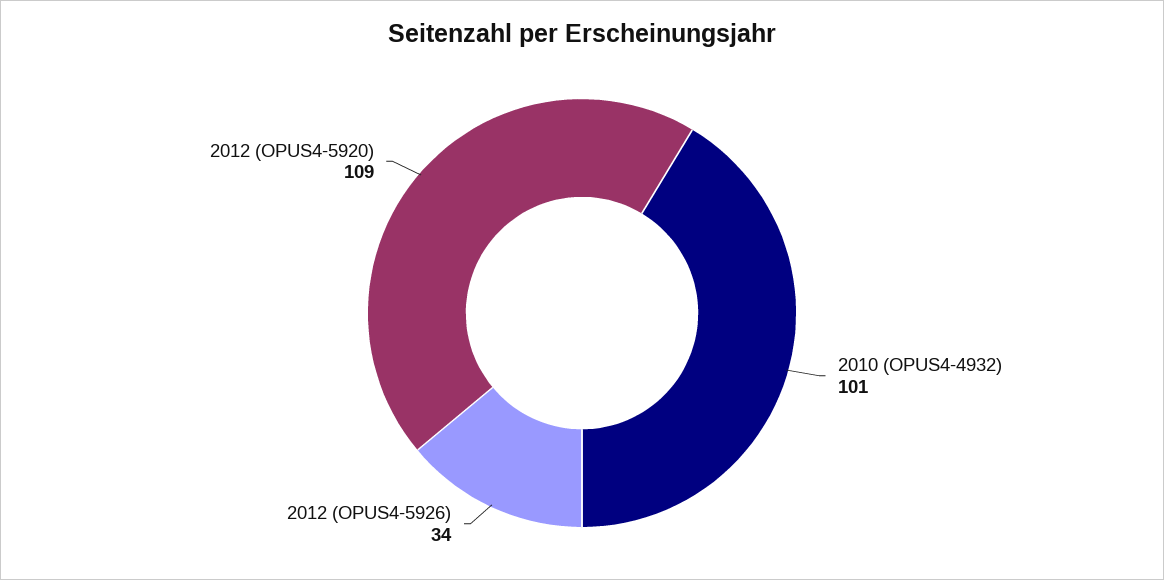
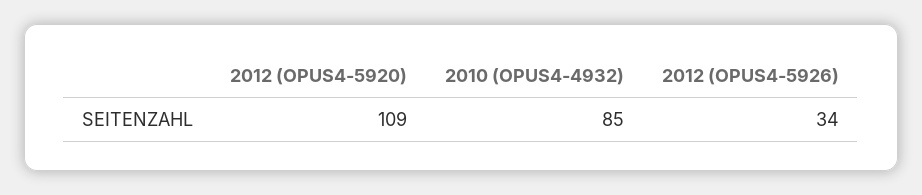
2010 (OPUS4-4932): 101 -> 85

